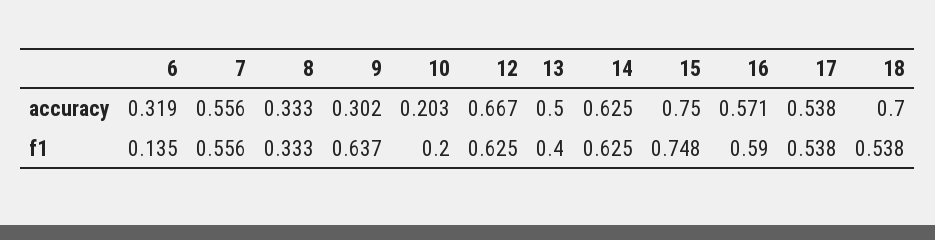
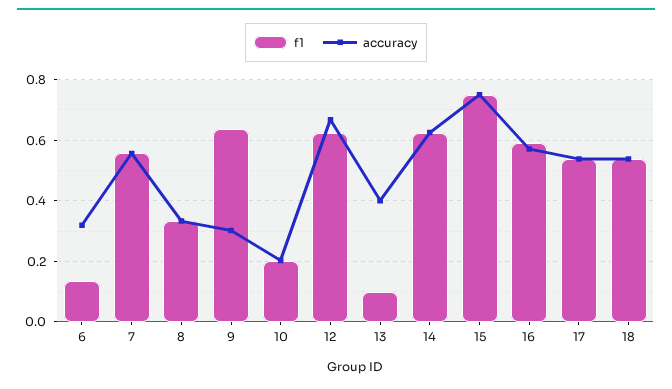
accuracy, 13: 0.5 -> 0.4
accuracy, 18: 0.7 -> 0.54
f1, 13: 0.4 -> 0.1

